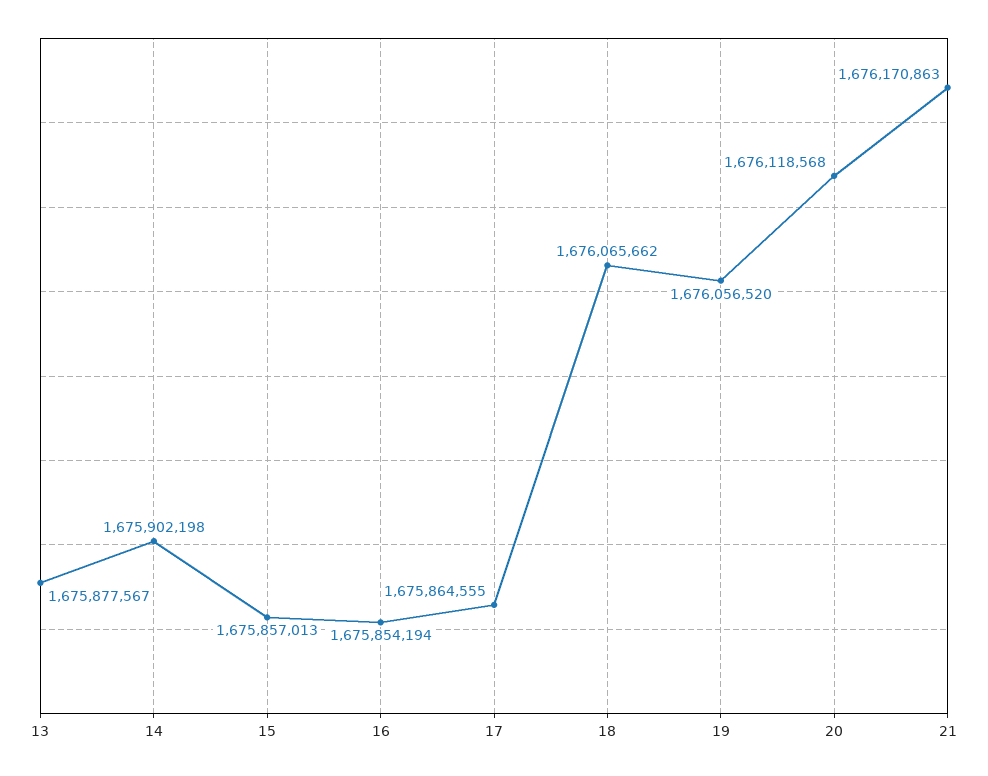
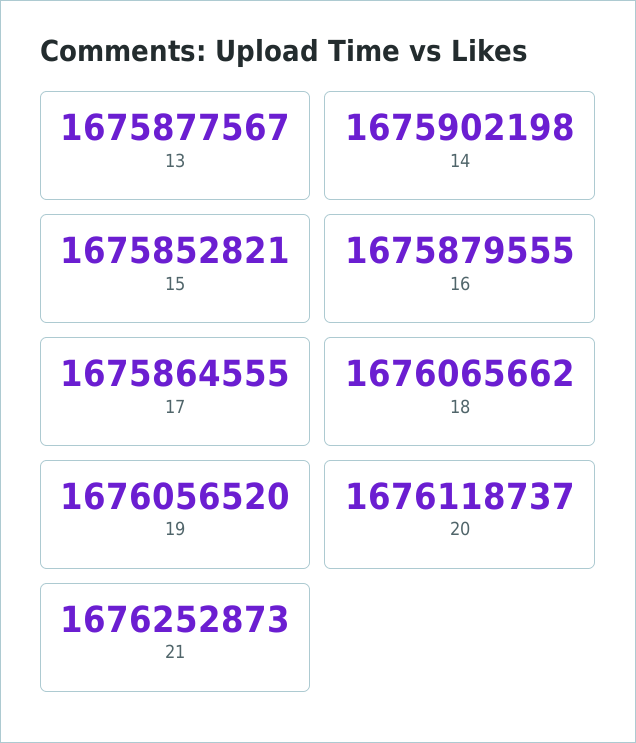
15: 1675857013 -> 1675852821
16: 1675854194 -> 1675879555
20: 1676118568 -> 1676118737
21: 1676170863 -> 1676252873

